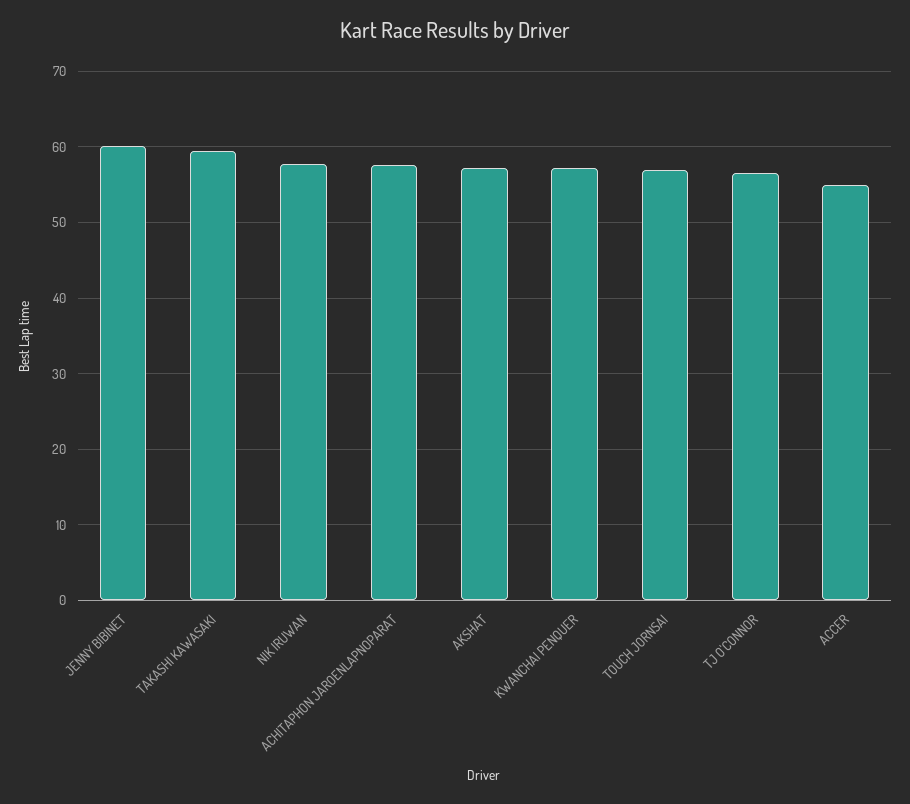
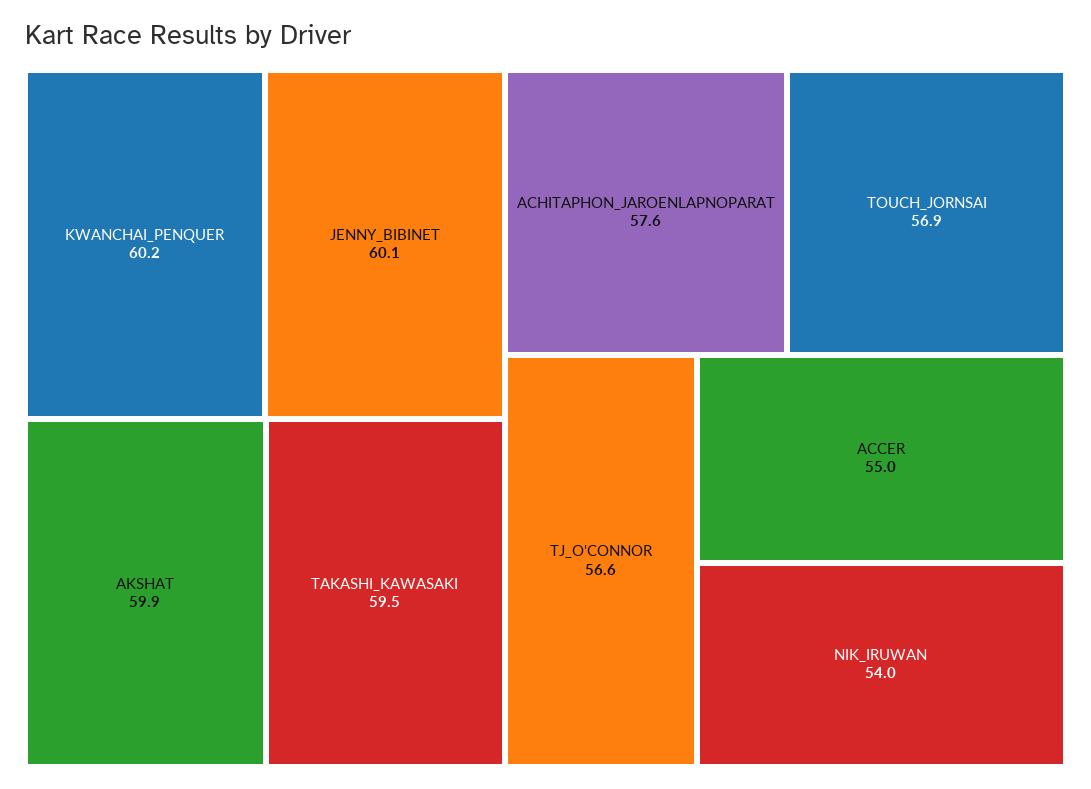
NIK IRUWAN: 58 -> 54
AKSHAT: 57 -> 59.9
KWANCHAI PENQUER: 57 -> 60.2

